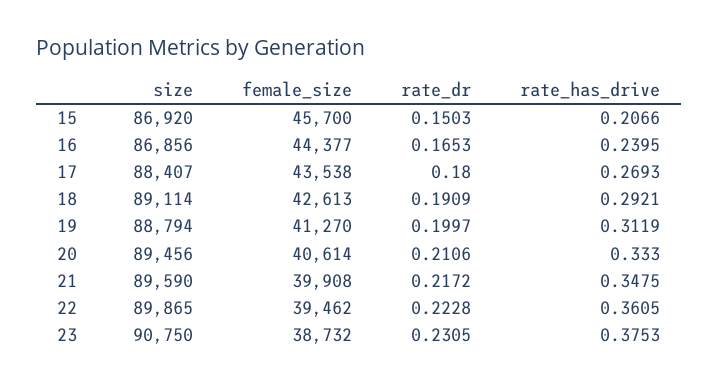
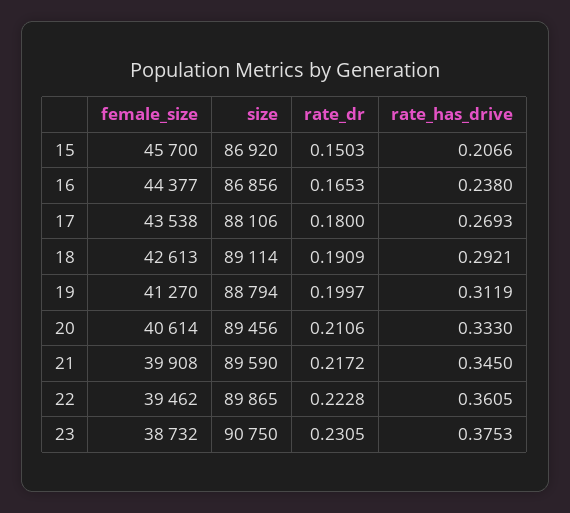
rate_has_drive, 16: 0.2395 -> 0.238
size, 17: 88407 -> 88106
rate_has_drive, 21: 0.3475 -> 0.345

